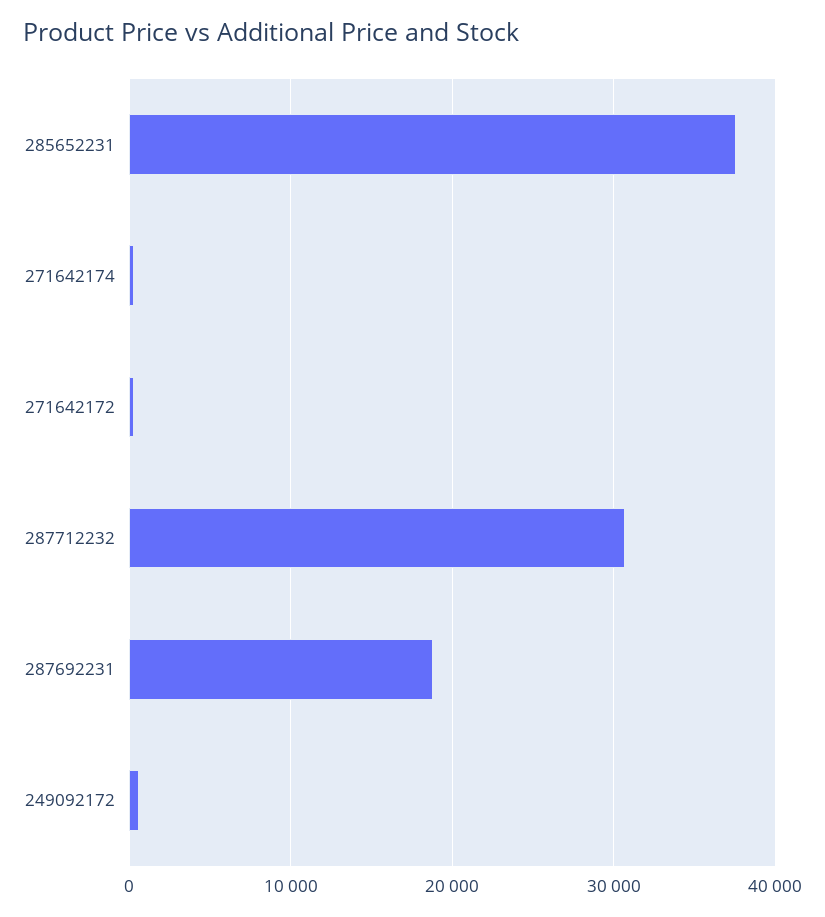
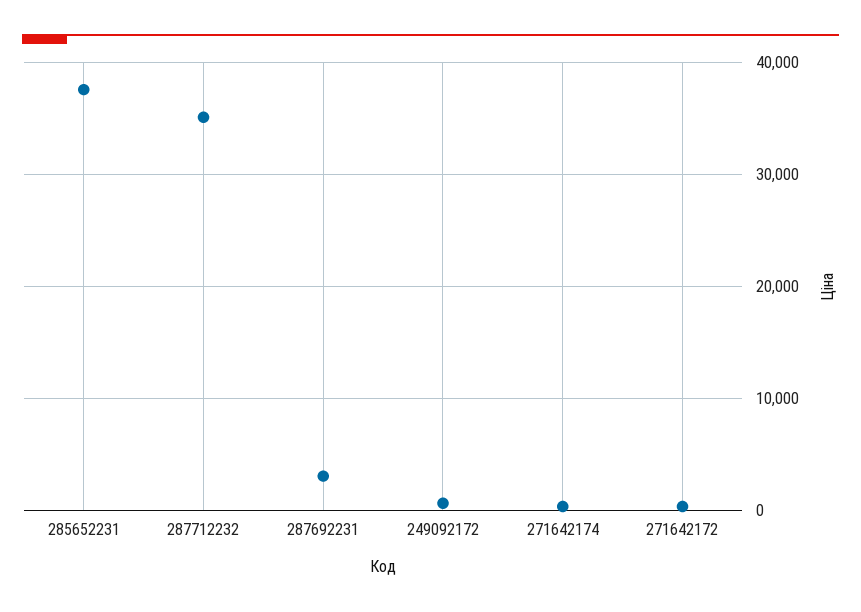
287712232: 31000 -> 35000
287692231: 19000 -> 3000

